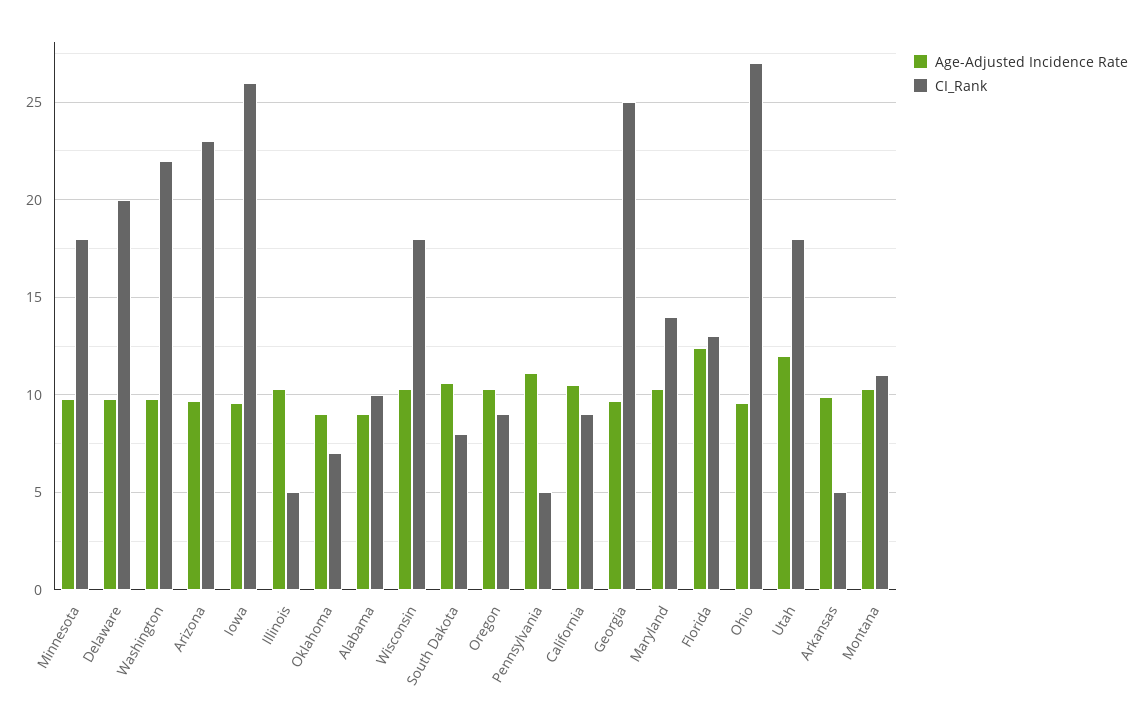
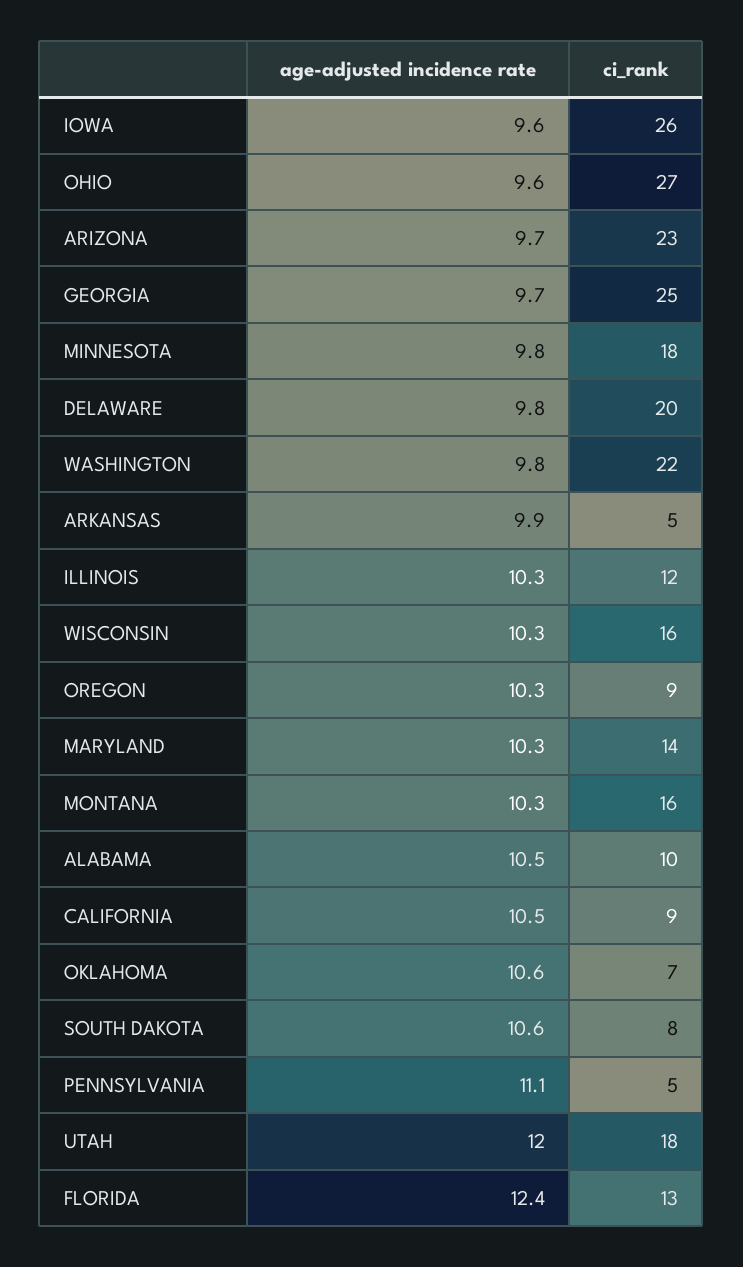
CI_Rank, Illinois: 5 -> 12
Age-Adjusted Incidence Rate, Oklahoma: 9 -> 10.6
Age-Adjusted Incidence Rate, Alabama: 9 -> 10.5
CI_Rank, Wisconsin: 18 -> 16
CI_Rank, Montana: 11 -> 16

